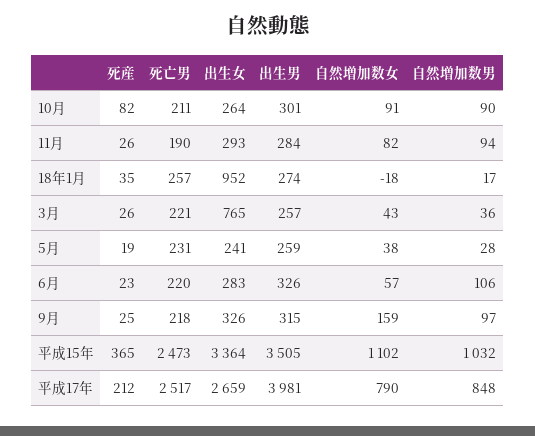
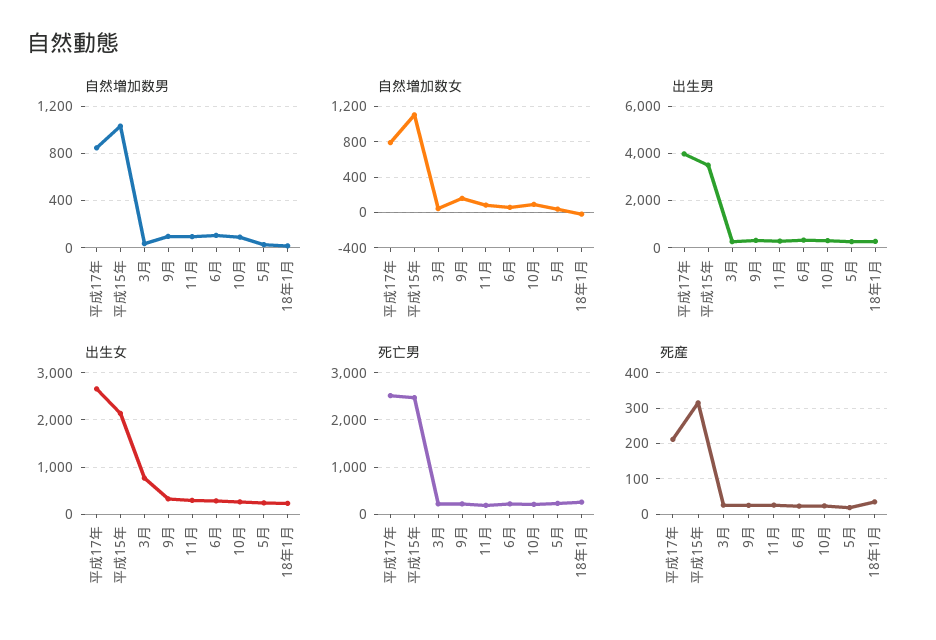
死産, 10月: 82 -> 20
出生女, 18年1月: 952 -> 200
死産, 平成15年: 365 -> 320
出生女, 平成15年: 3364 -> 2200

